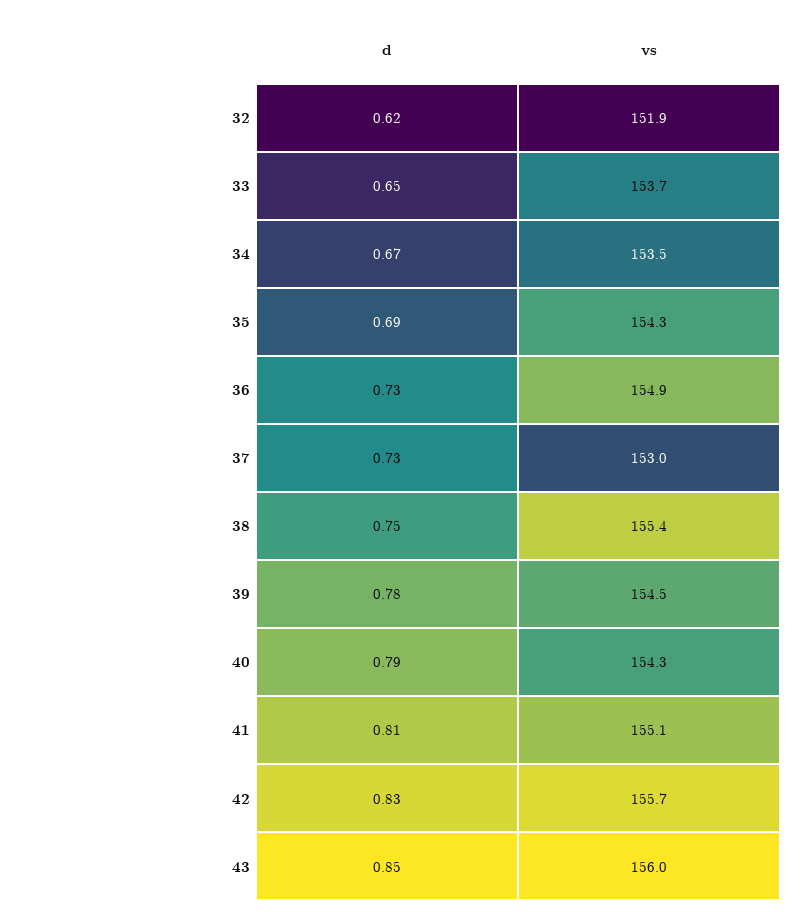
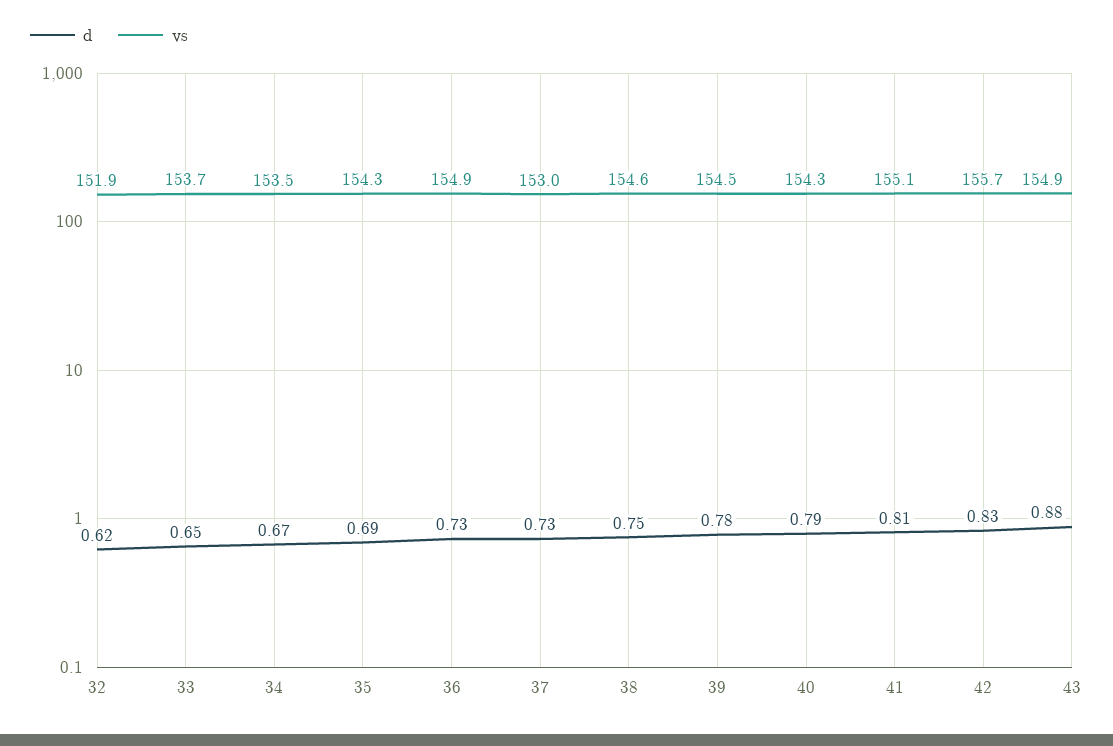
vs, 38: 155.4 -> 154.6
d, 43: 0.85 -> 0.88
vs, 43: 156 -> 154.9

